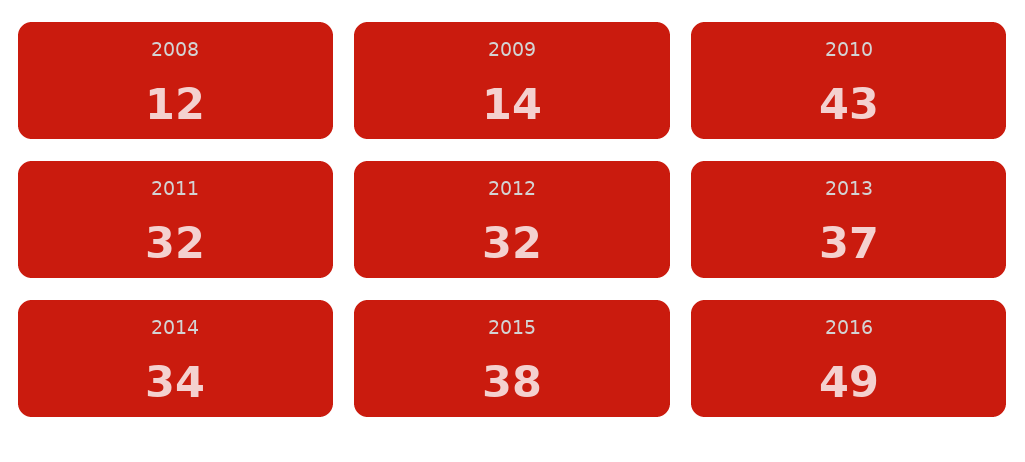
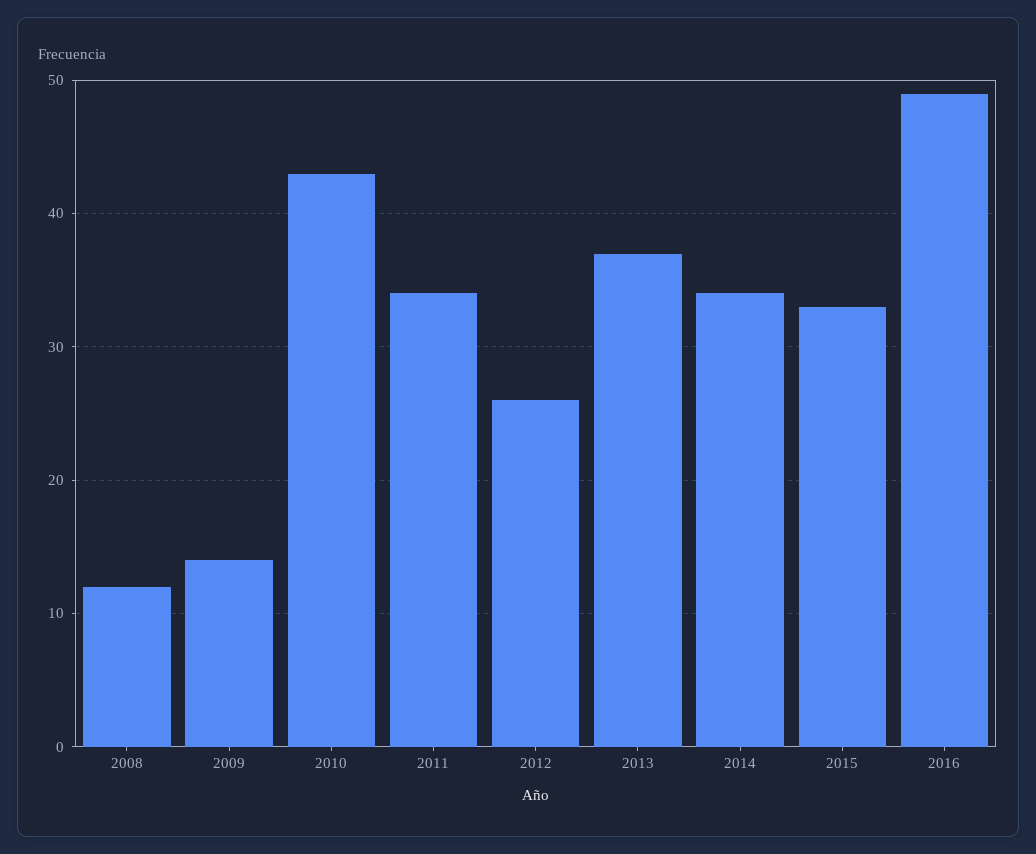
2011: 32 -> 34
2012: 32 -> 26
2015: 38 -> 33

